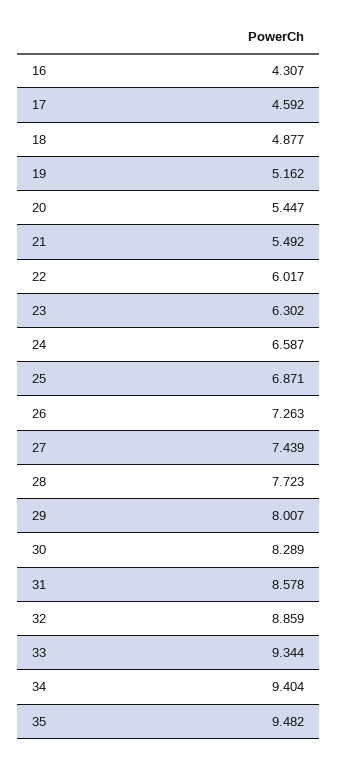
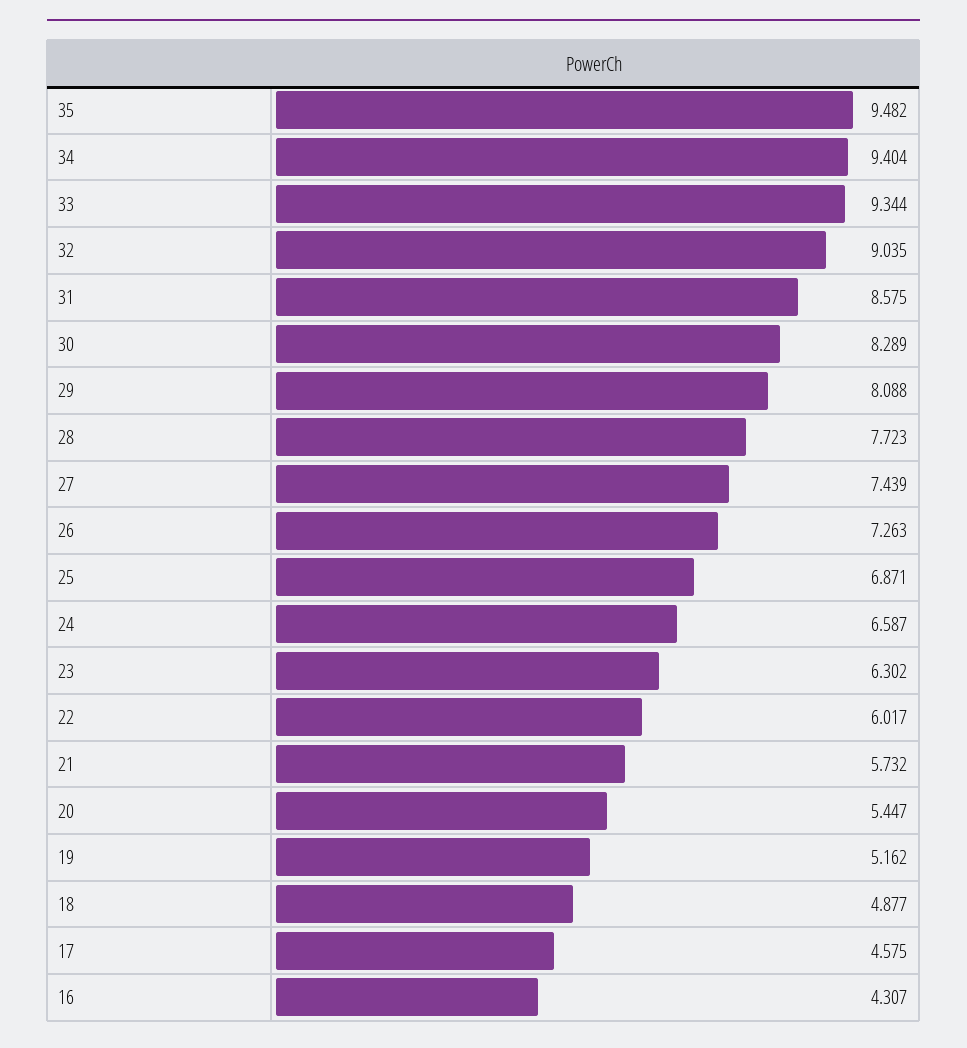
17: 4.592 -> 4.575
21: 5.492 -> 5.732
29: 8.007 -> 8.088
31: 8.578 -> 8.575
32: 8.859 -> 9.035

